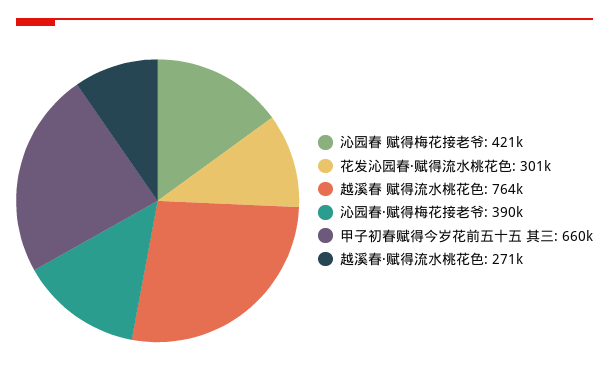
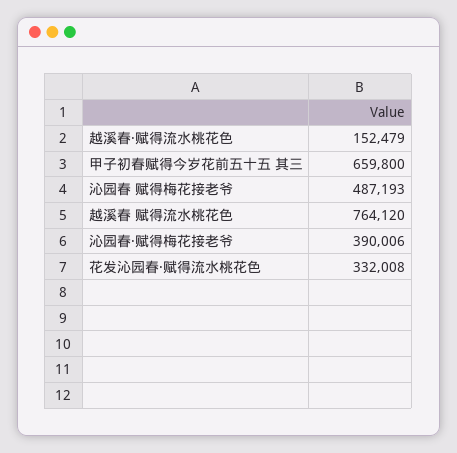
沁园春 赋得梅花接老爷: 421000 -> 487193
花发沁园春·赋得流水桃花色: 301000 -> 332008
越溪春·赋得流水桃花色: 271000 -> 152479

